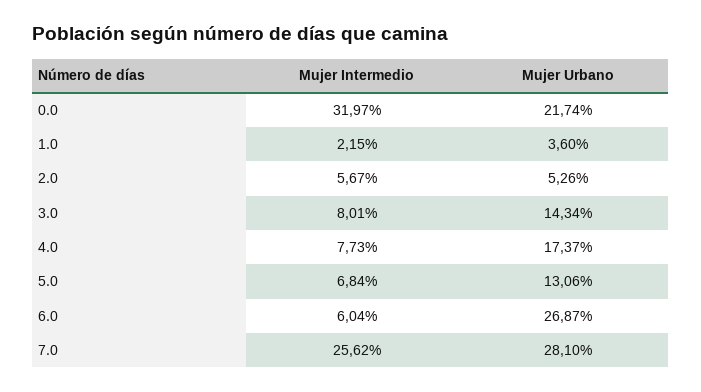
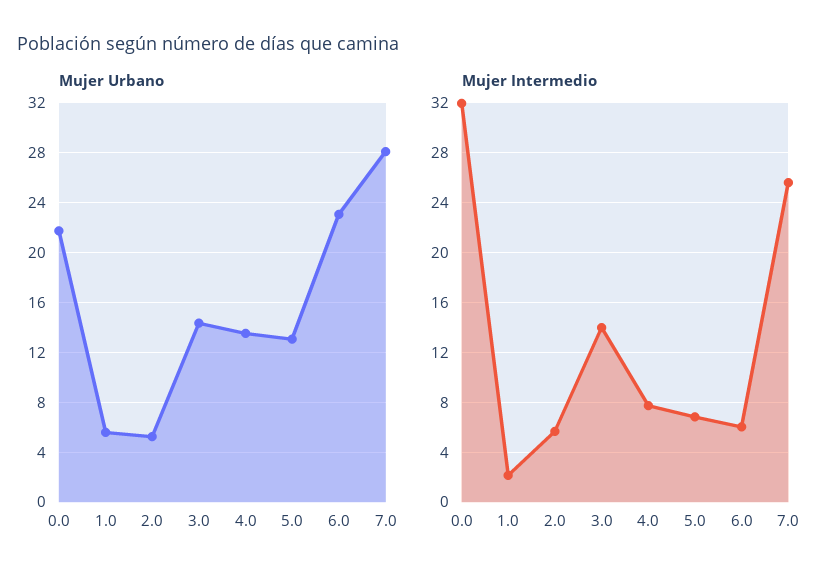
Mujer Urbano, 1.0: 3.6 -> 5.5
Mujer Intermedio, 3.0: 8.01 -> 14
Mujer Urbano, 4.0: 17.37 -> 13.5
Mujer Urbano, 6.0: 26.87 -> 23

